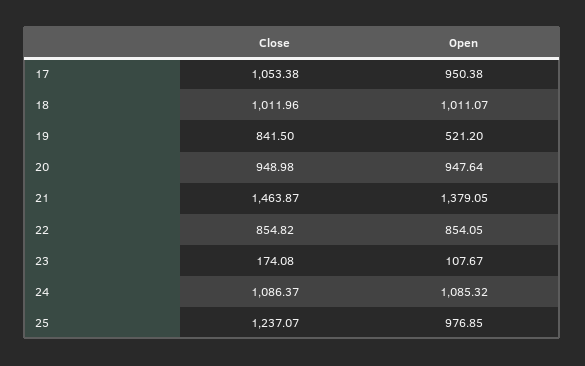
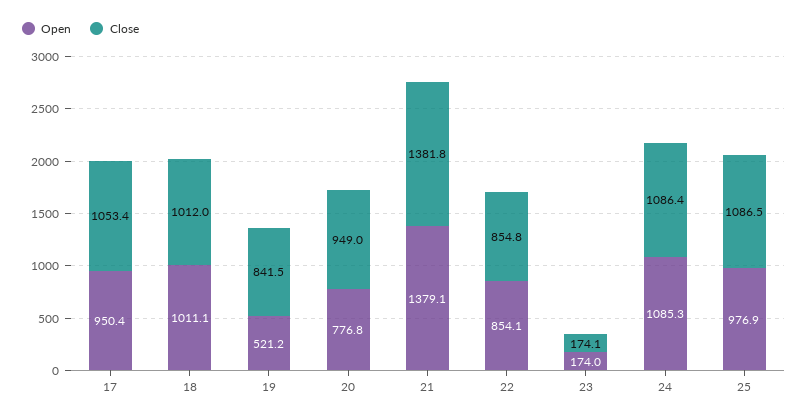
Open, 20: 947.64 -> 776.8
Close, 21: 1463.87 -> 1381.8
Open, 23: 107.67 -> 174
Close, 25: 1237.07 -> 1086.5

